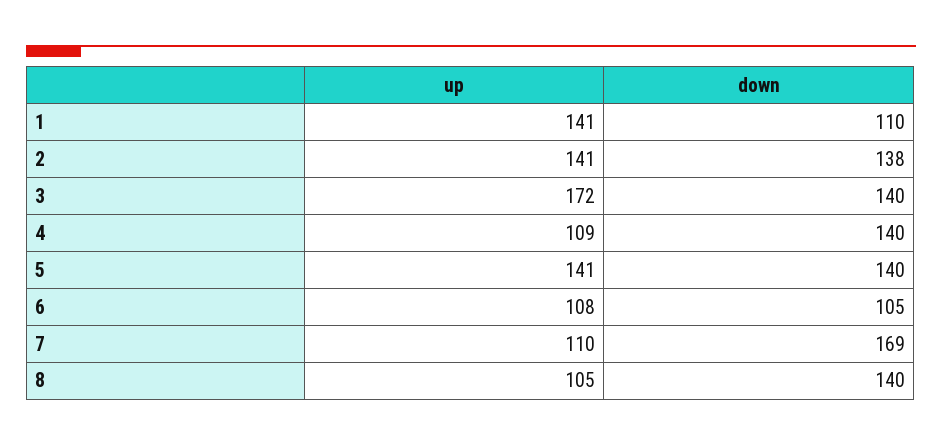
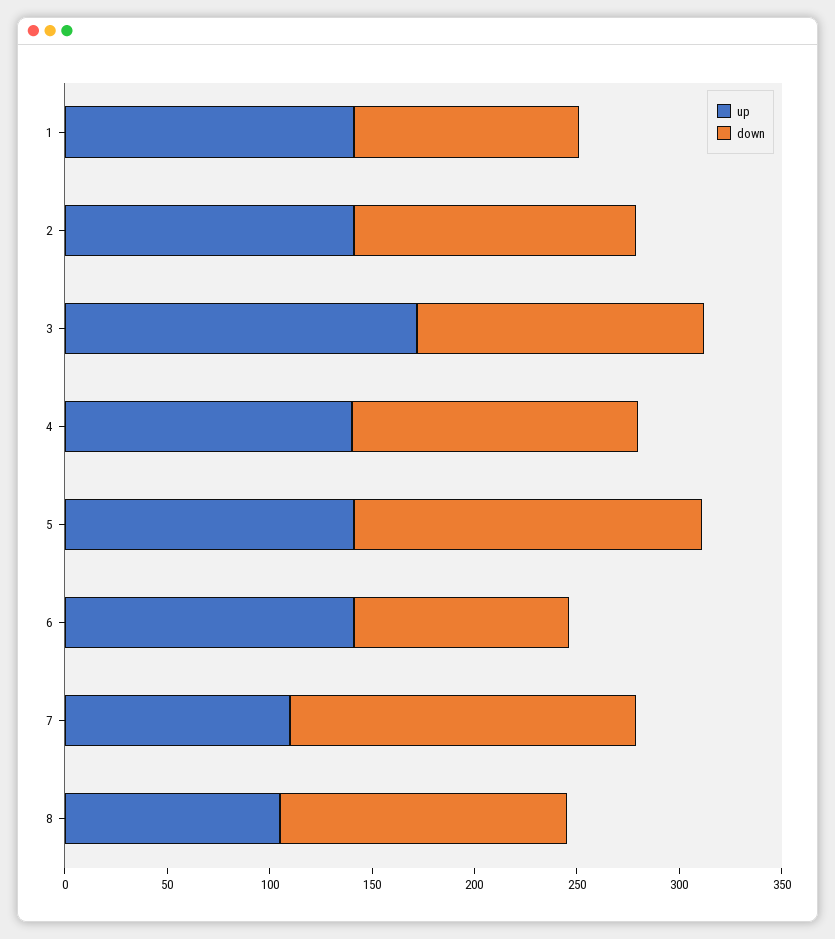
up, 4: 109 -> 140
down, 5: 140 -> 170
up, 6: 108 -> 140

